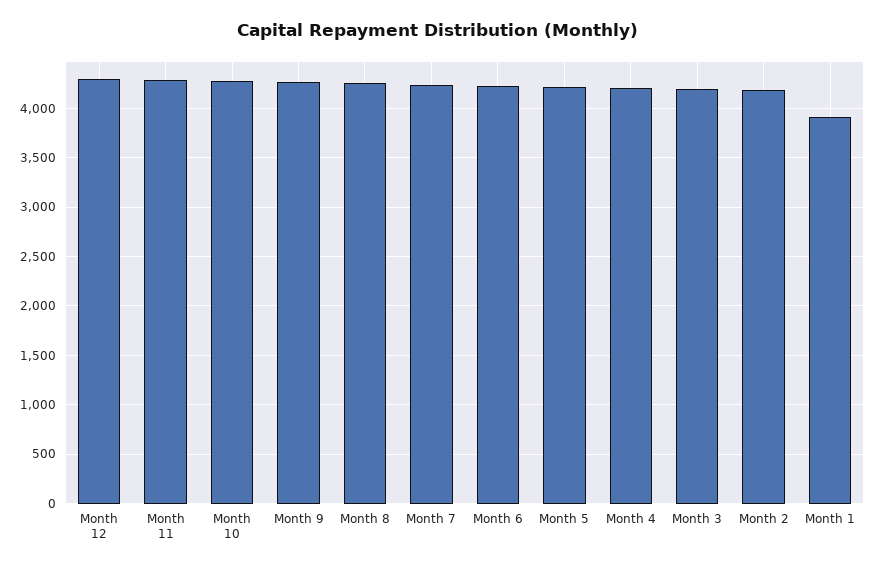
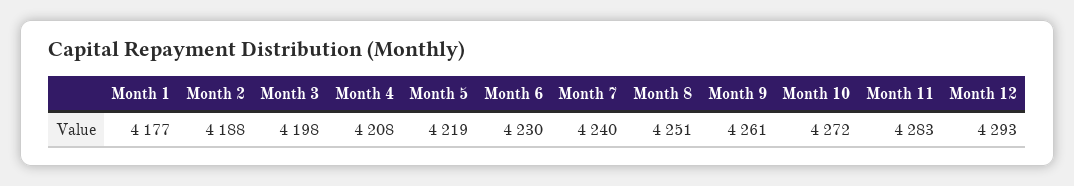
Month 1: 3900 -> 4177

